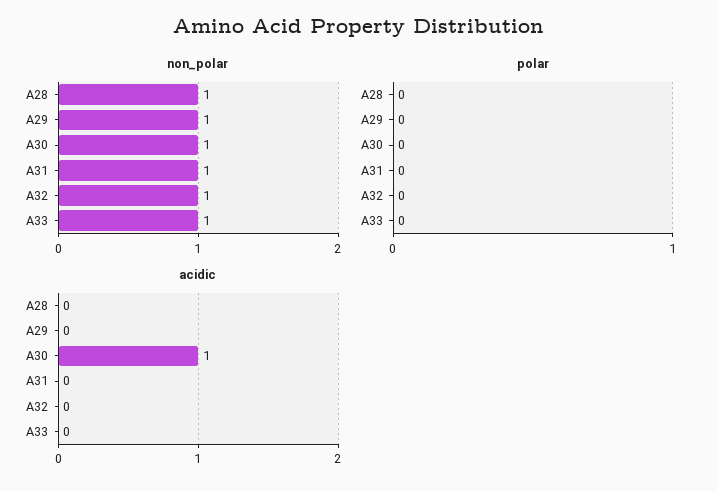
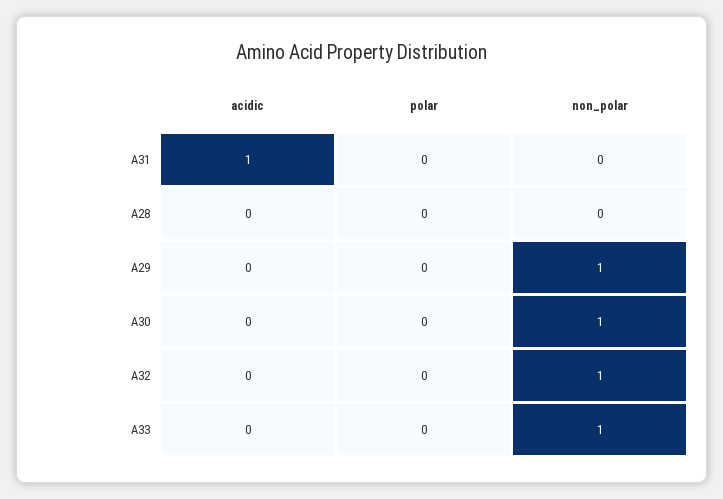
non_polar, A28: 1 -> 0
non_polar, A31: 1 -> 0
acidic, A30: 1 -> 0
acidic, A31: 0 -> 1

